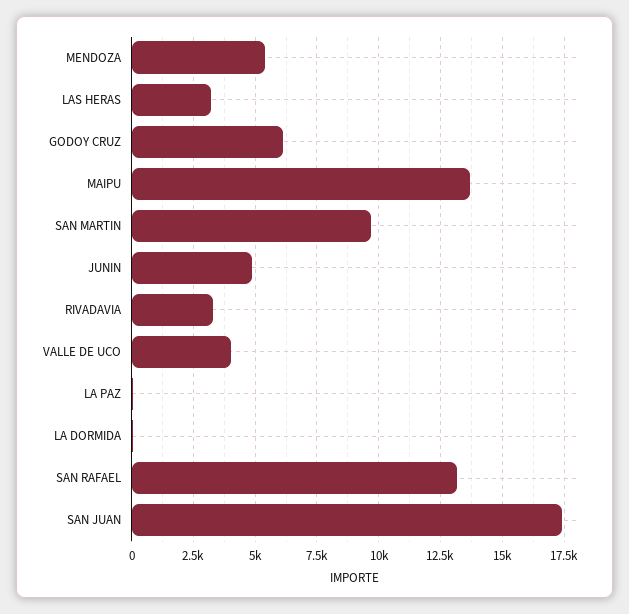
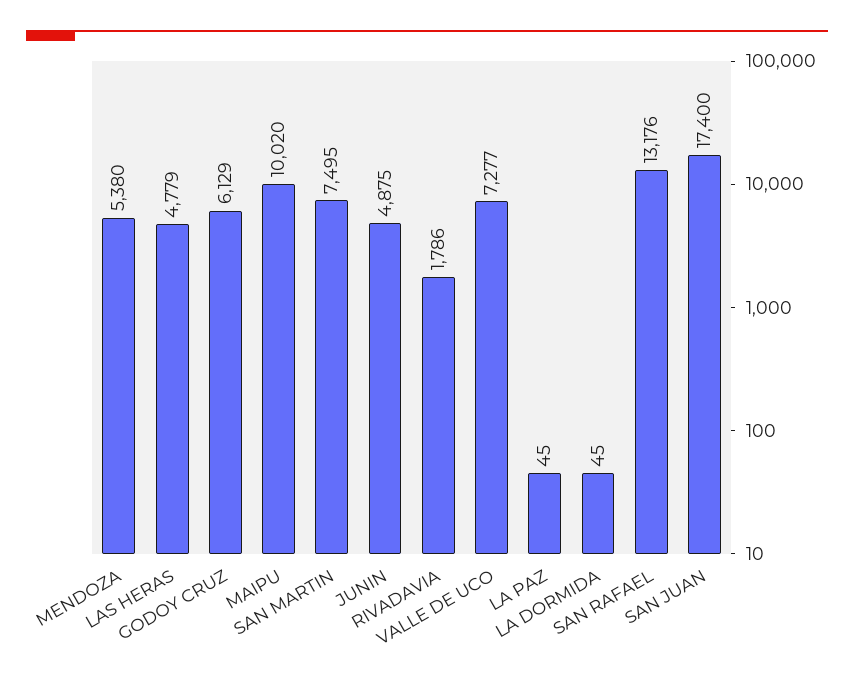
LAS HERAS: 3250 -> 4779
MAIPU: 13750 -> 10020
SAN MARTIN: 9750 -> 7495
RIVADAVIA: 3250 -> 1786
VALLE DE UCO: 4000 -> 7277

